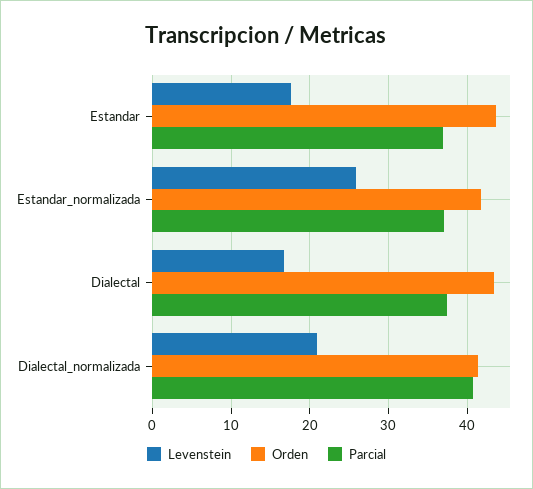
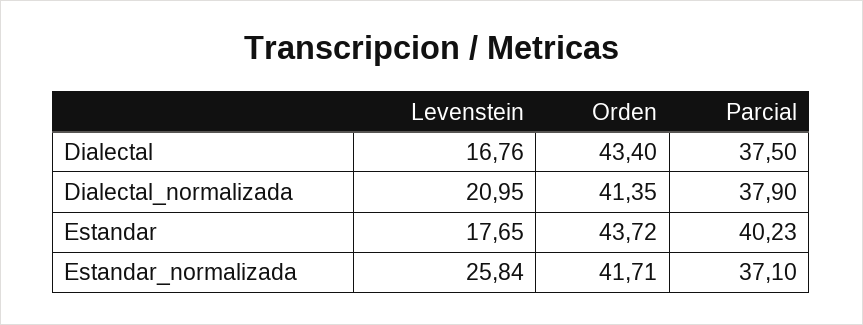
Parcial, Estandar: 37 -> 40.23
Parcial, Dialectal_normalizada: 41 -> 37.9

